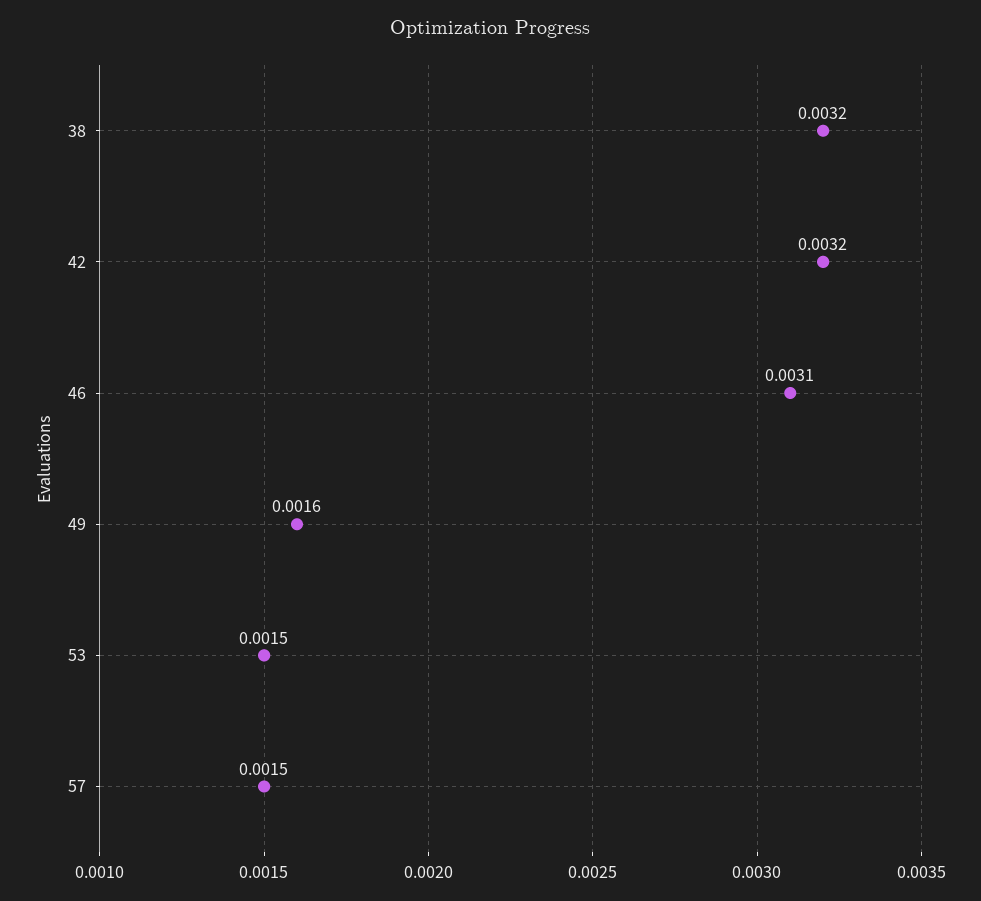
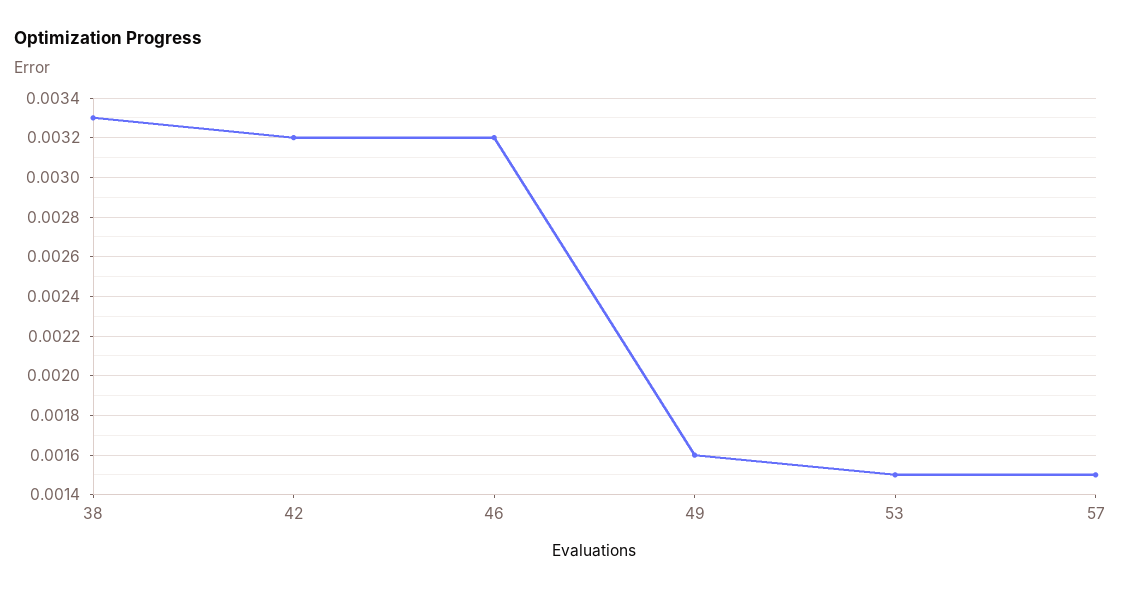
38: 0.0032 -> 0.0033
46: 0.0031 -> 0.0032

